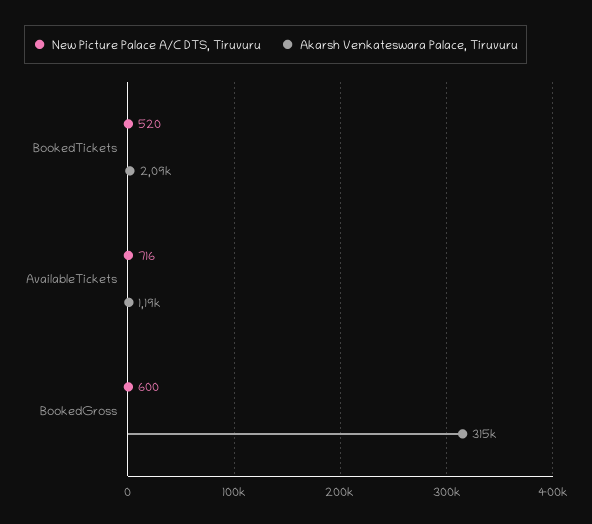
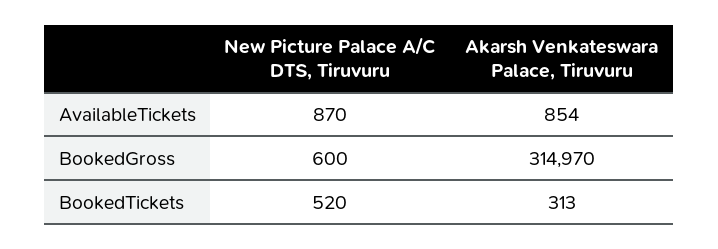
Akarsh Venkateswara Palace, Tiruvuru, BookedTickets: 2090 -> 313
New Picture Palace A/C DTS, Tiruvuru, AvailableTickets: 716 -> 870
Akarsh Venkateswara Palace, Tiruvuru, AvailableTickets: 1190 -> 854

